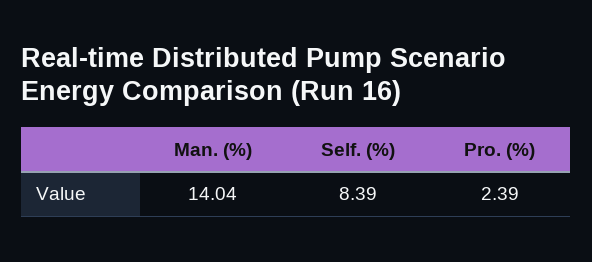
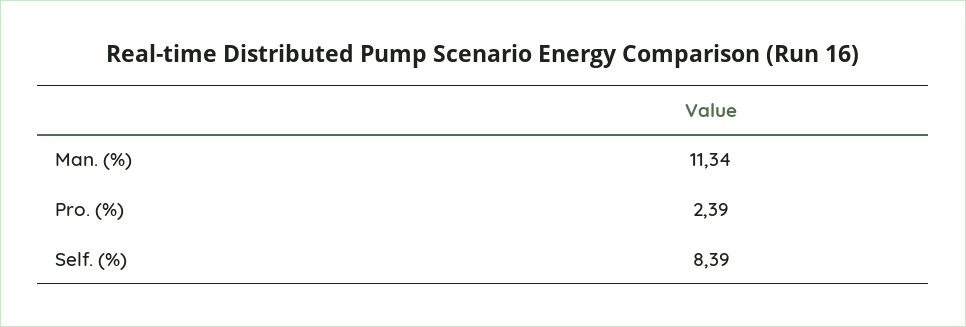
Man. (%): 14.04 -> 11.34

